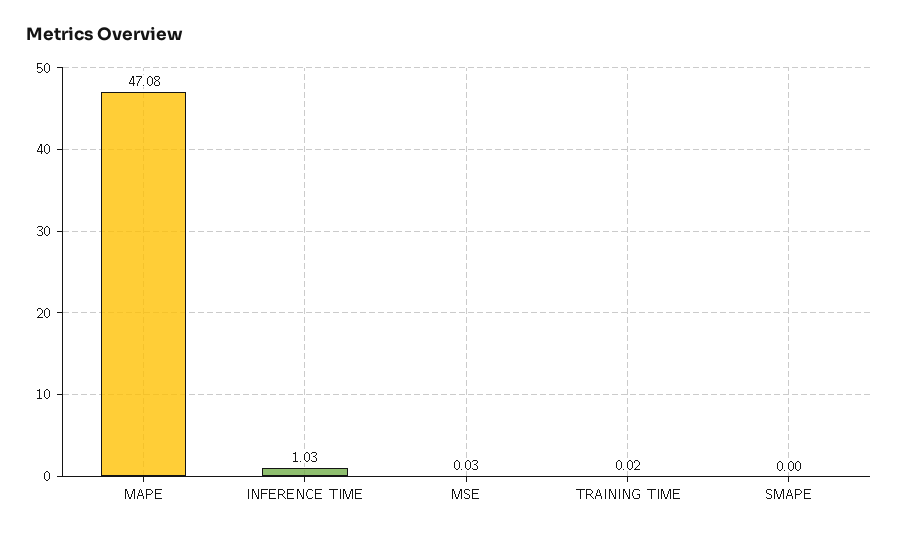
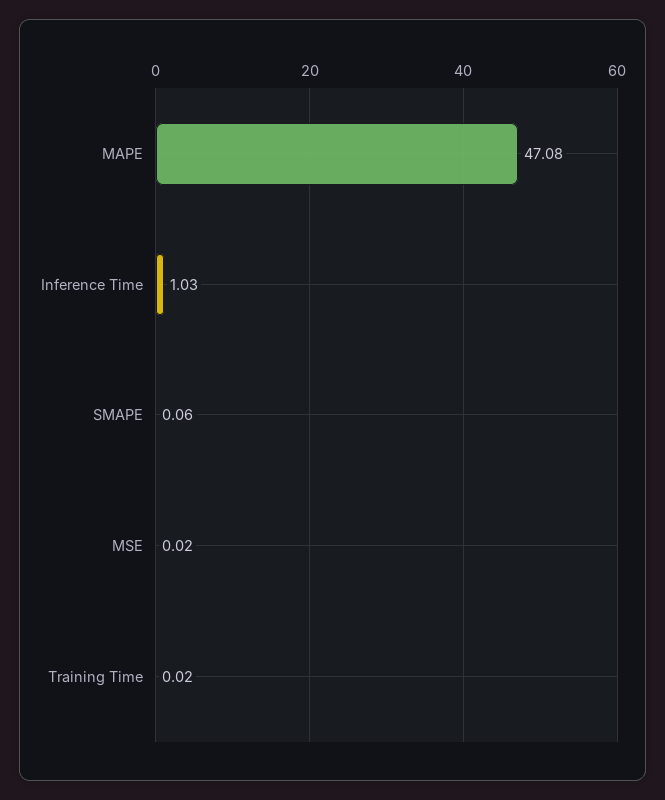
MSE: 0.03 -> 0.02
SMAPE: 0 -> 0.06

